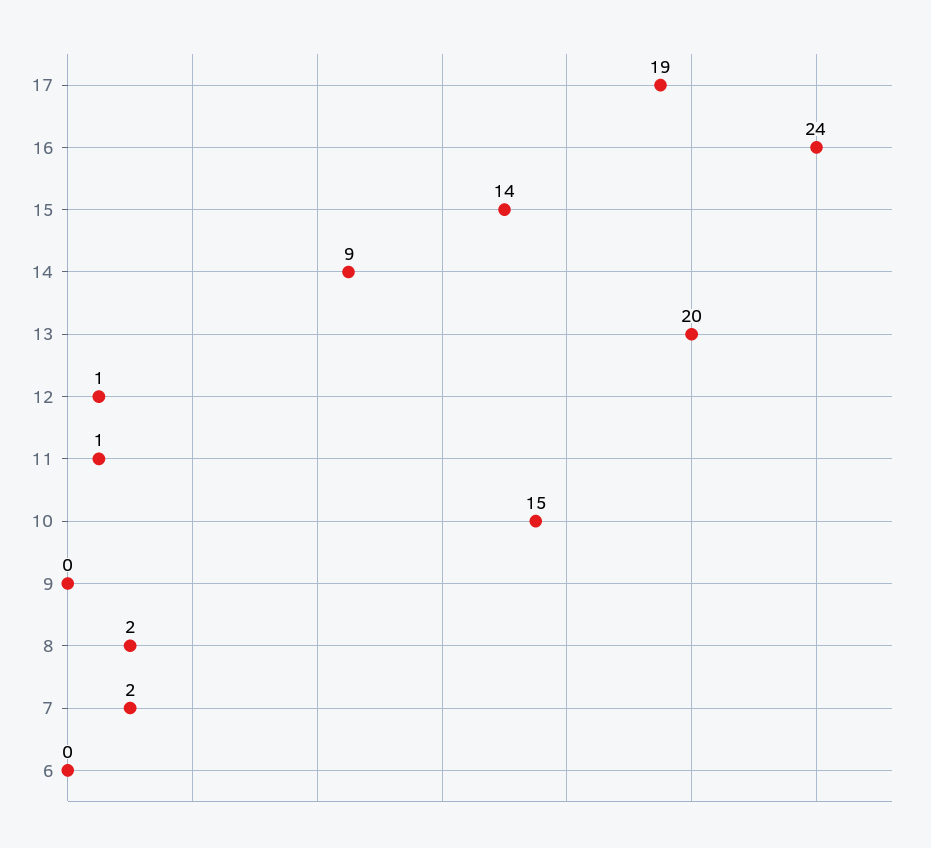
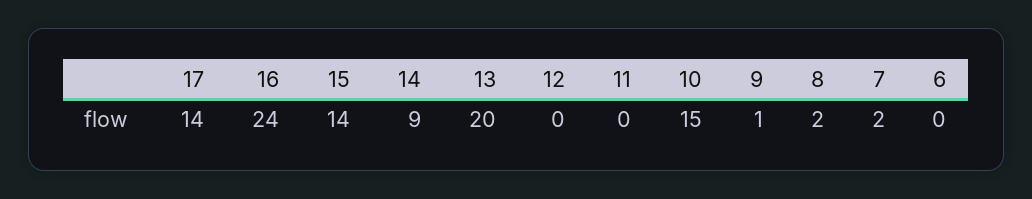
17: 19 -> 14
12: 1 -> 0
11: 1 -> 0
9: 0 -> 1

